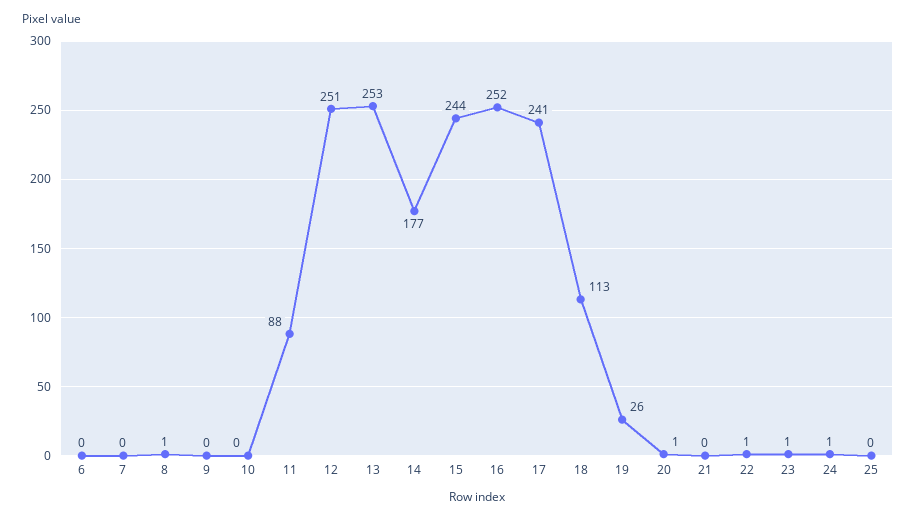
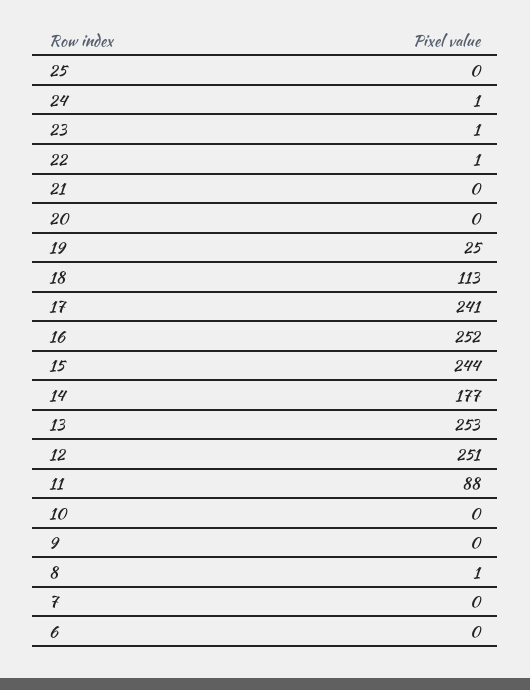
19: 26 -> 25
20: 1 -> 0

